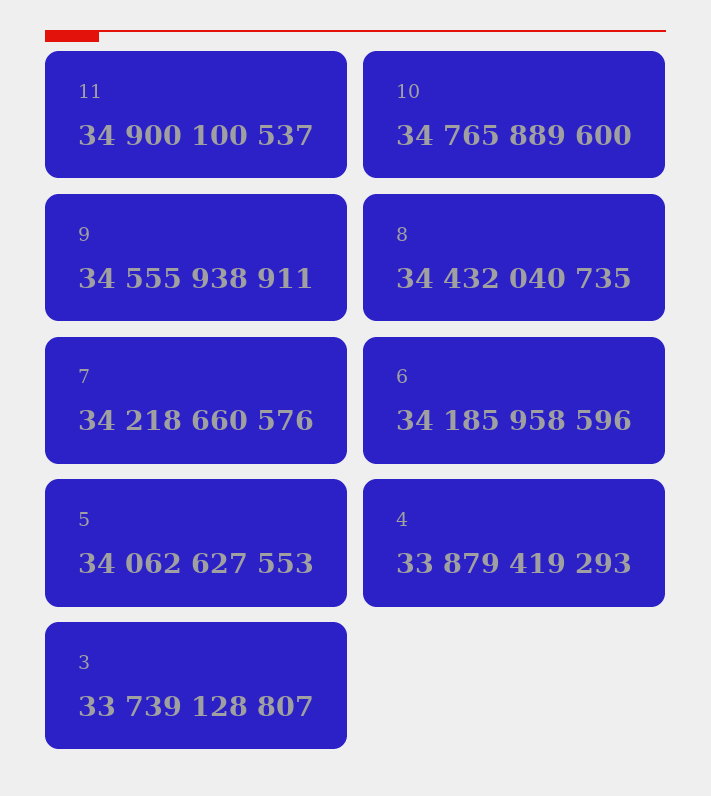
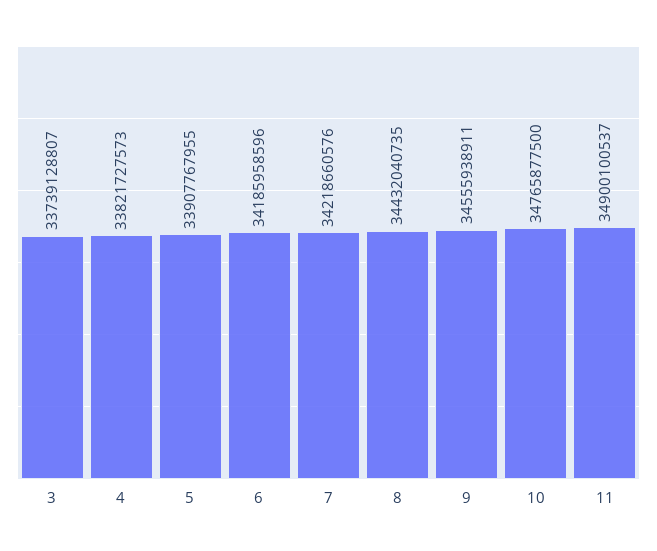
10: 34765889600 -> 34765877500
5: 34062627553 -> 33907767955
4: 33879419293 -> 33821727573

